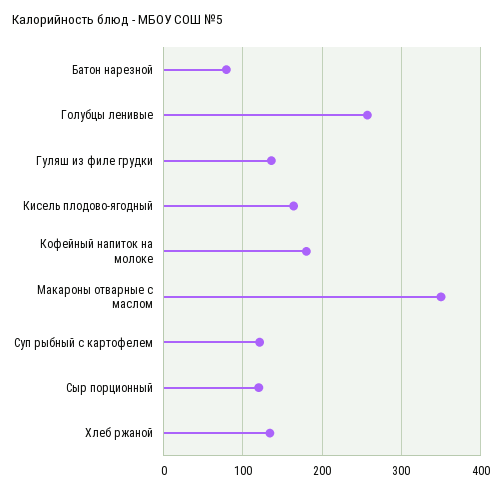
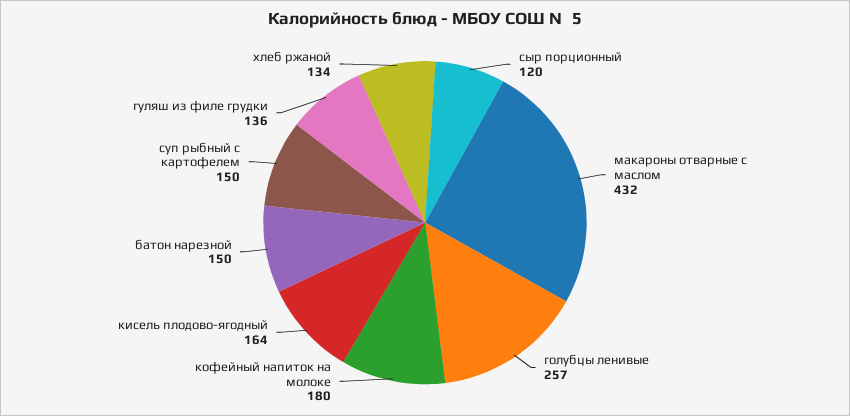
Батон нарезной: 80 -> 150
Макароны отварные с маслом: 350 -> 432
Суп рыбный с картофелем: 120 -> 150

